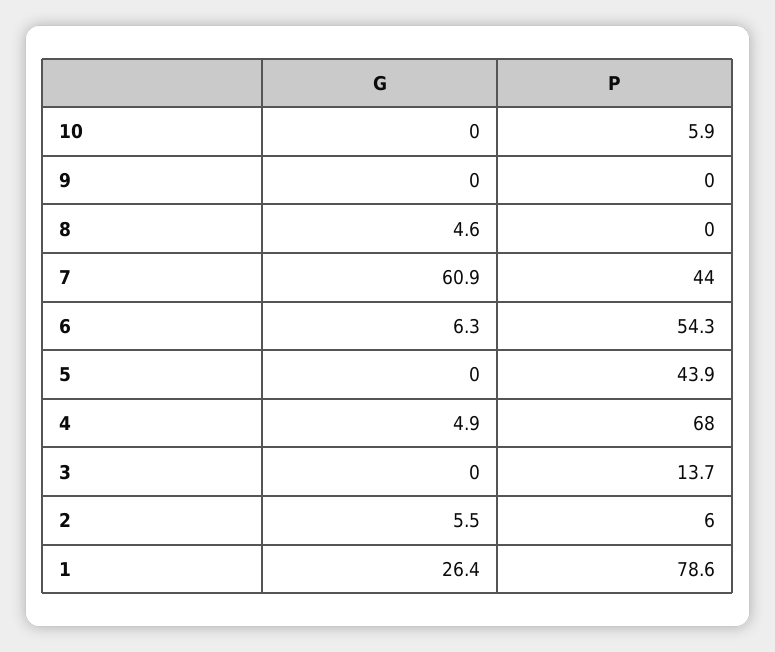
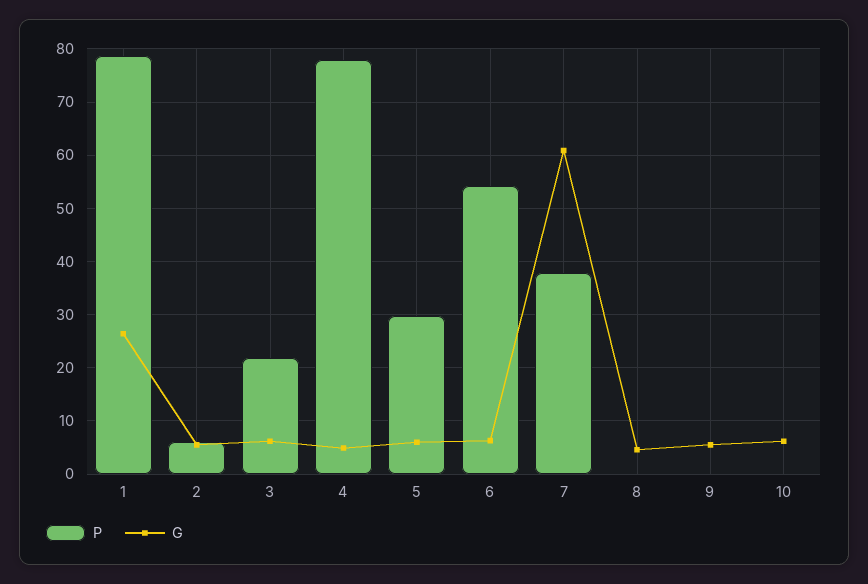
G, 10: 0 -> 6
P, 10: 5.9 -> 0
G, 9: 0 -> 6
P, 7: 44 -> 38
G, 5: 0 -> 6
P, 5: 43.9 -> 30
P, 4: 68 -> 78
G, 3: 0 -> 6
P, 3: 13.7 -> 22

